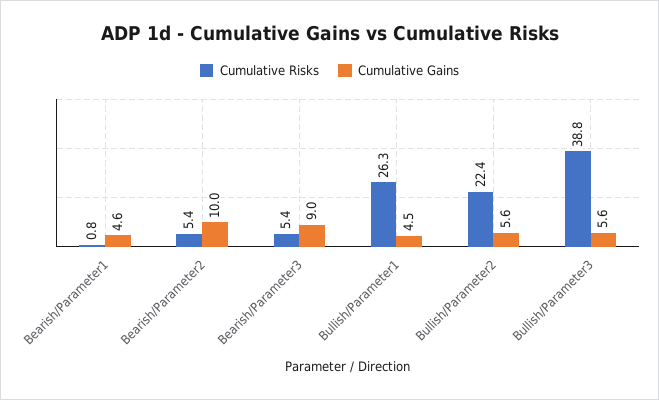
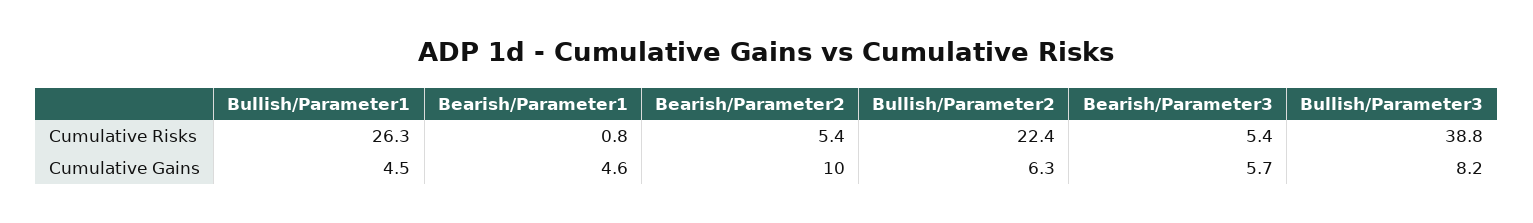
Cumulative Gains, Bearish/Parameter3: 9 -> 5.7
Cumulative Gains, Bullish/Parameter2: 5.6 -> 6.3
Cumulative Gains, Bullish/Parameter3: 5.6 -> 8.2

